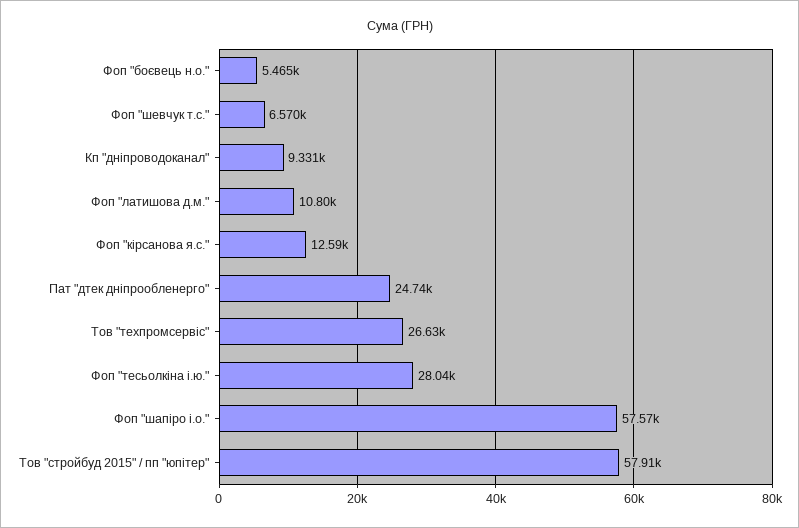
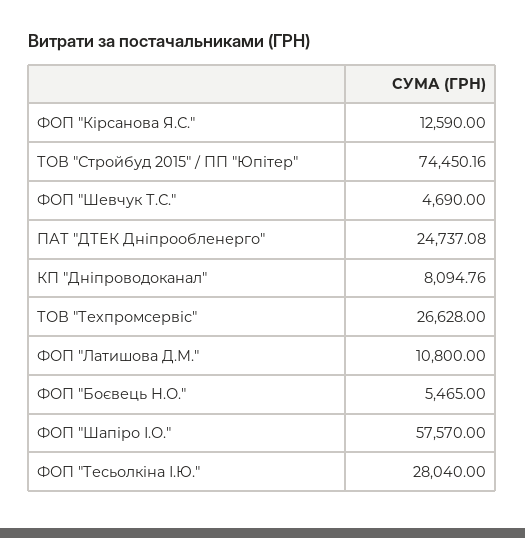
Фоп "шевчук т.с.": 6570 -> 4690
Кп "дніпроводоканал": 9331 -> 8094.76
Тов "стройбуд 2015" / пп "юпітер": 57910 -> 74450.16

